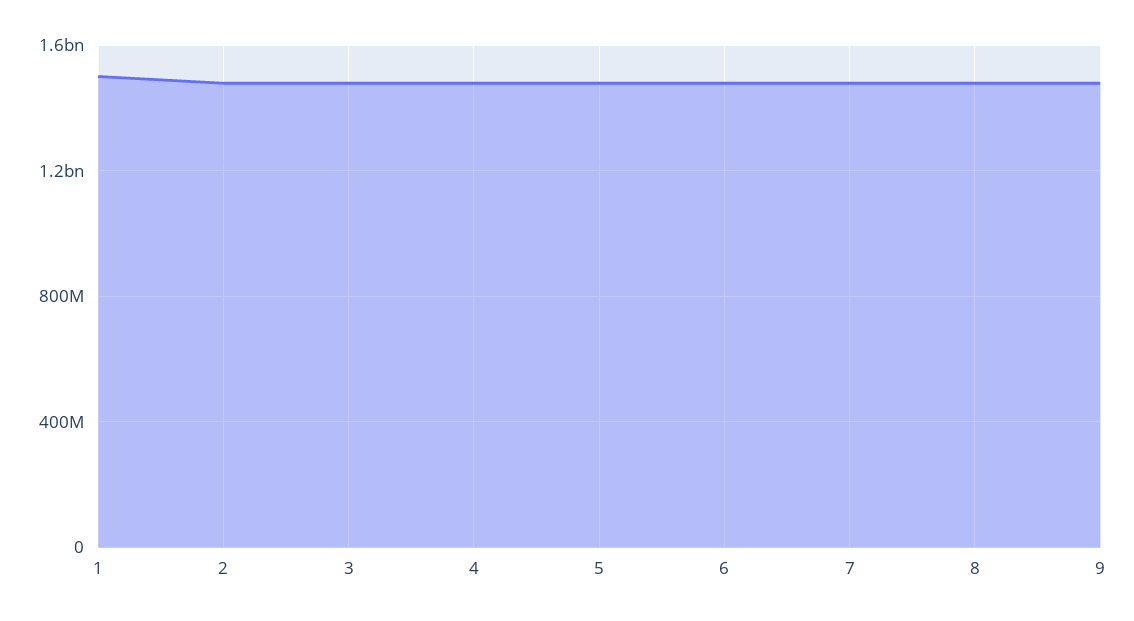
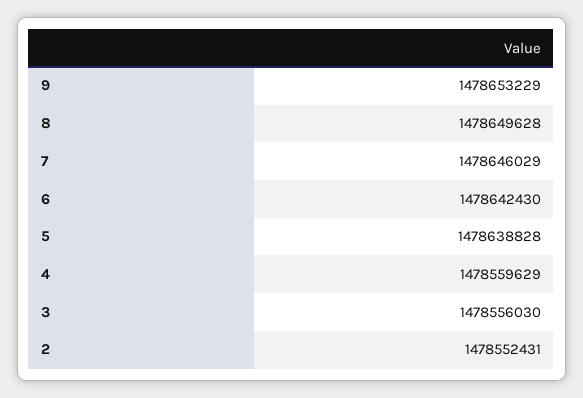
1: 1500000000 -> none

